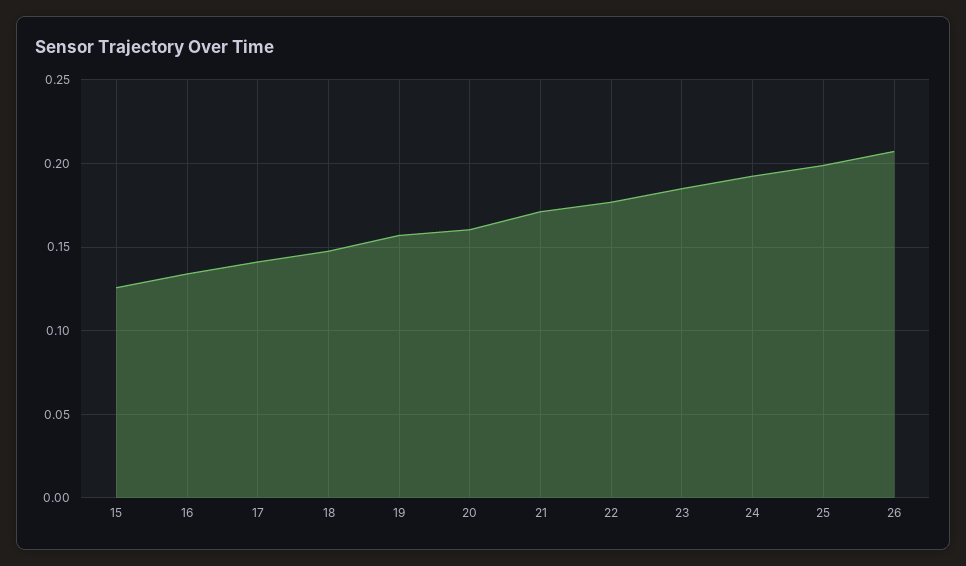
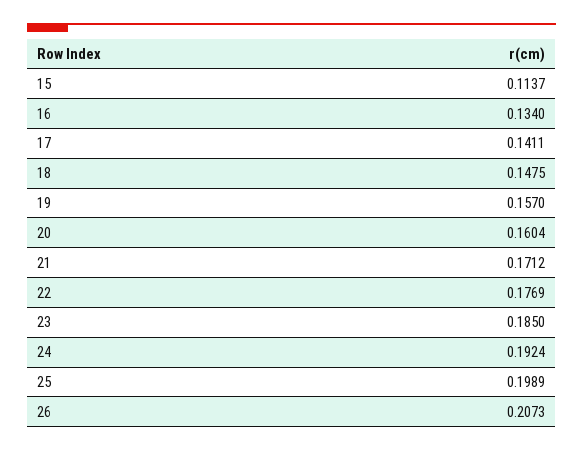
15: 0.125 -> 0.1137

